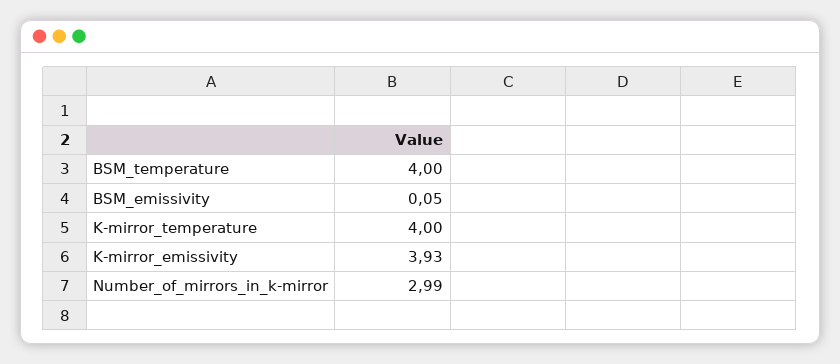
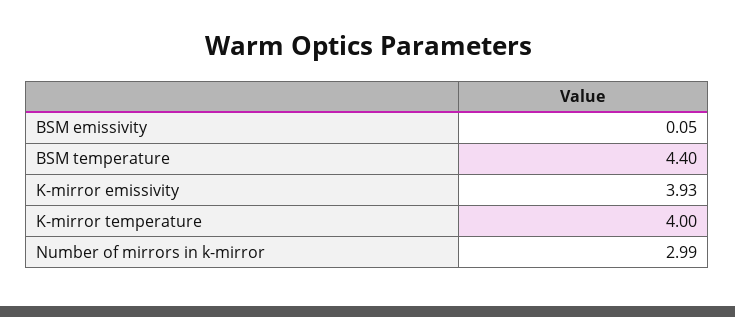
BSM_temperature: 4 -> 4.4

